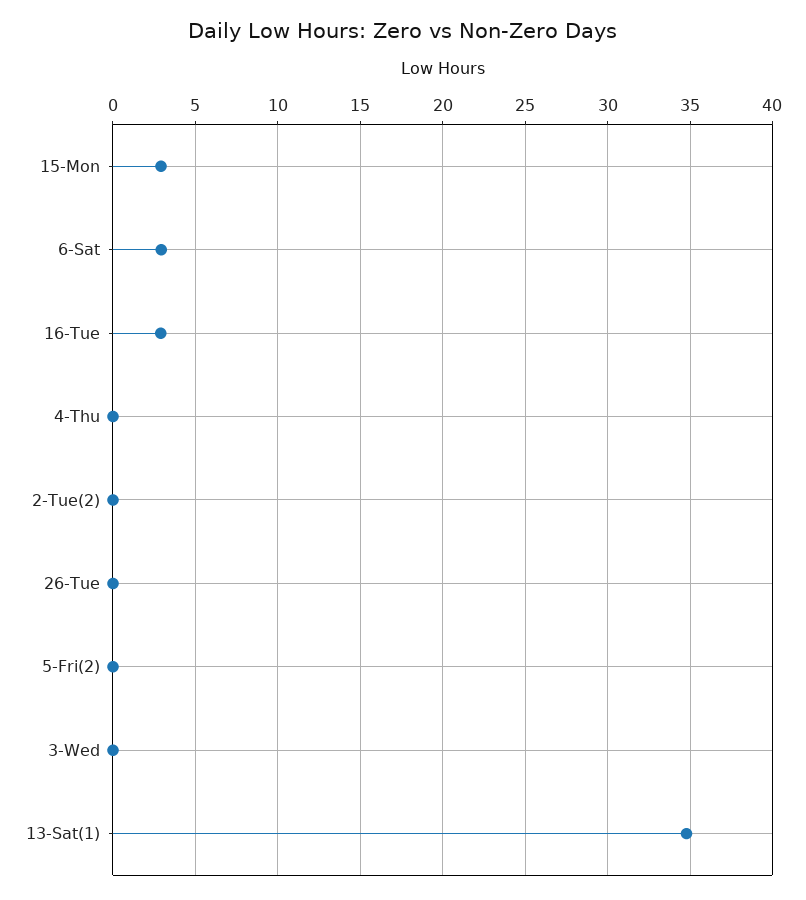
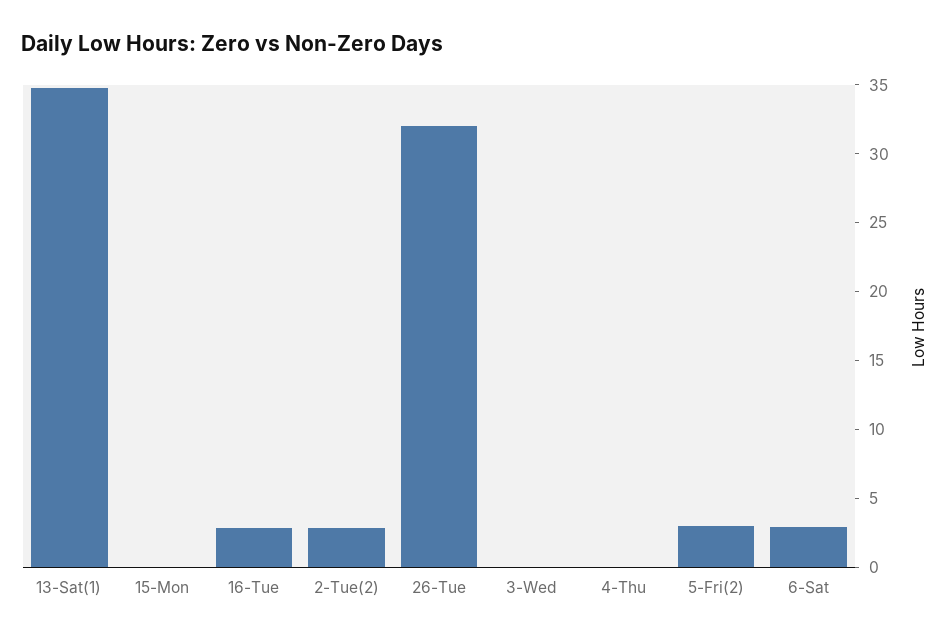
15-Mon: 3 -> 0
2-Tue(2): 0 -> 3
26-Tue: 0 -> 32
5-Fri(2): 0 -> 3

